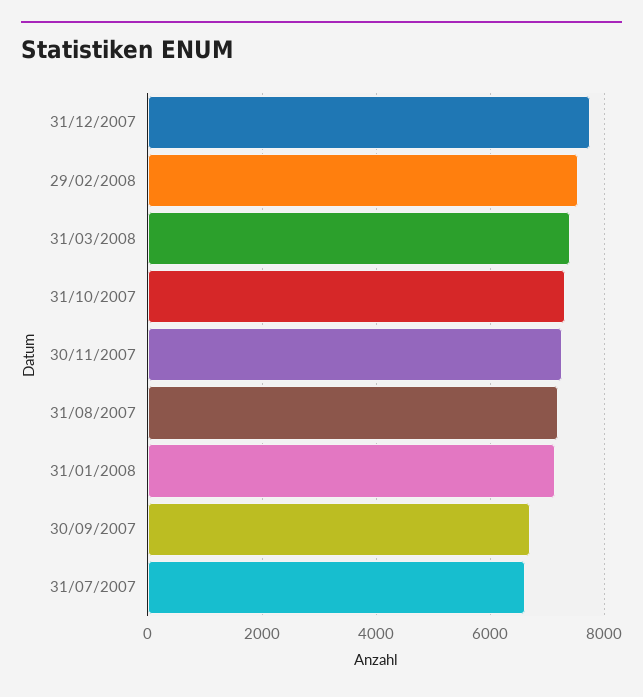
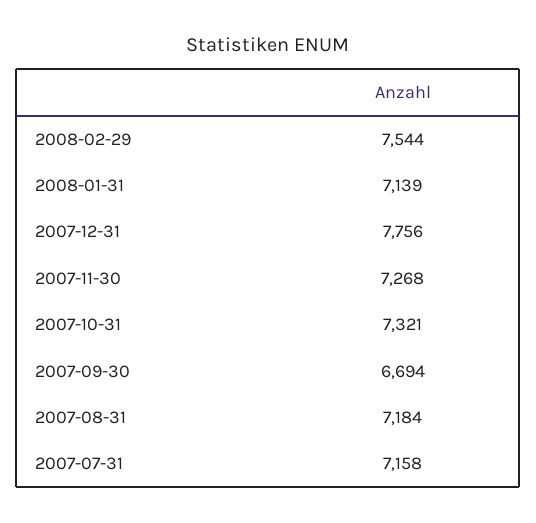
31/03/2008: 7400 -> none
31/07/2007: 6600 -> 7158

